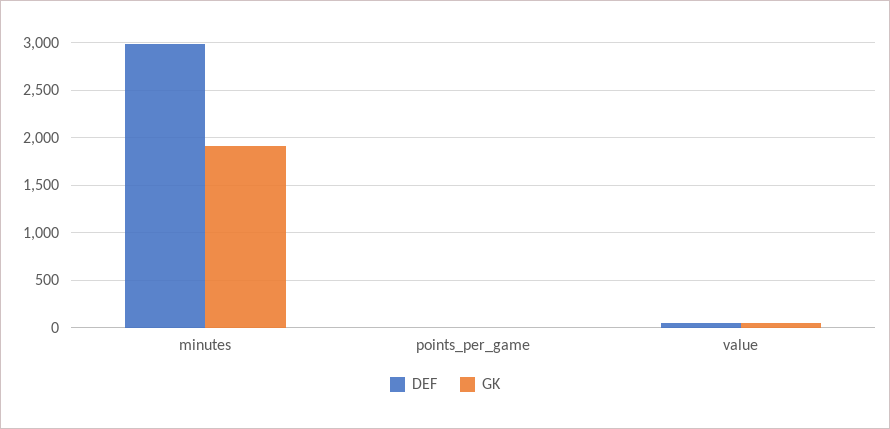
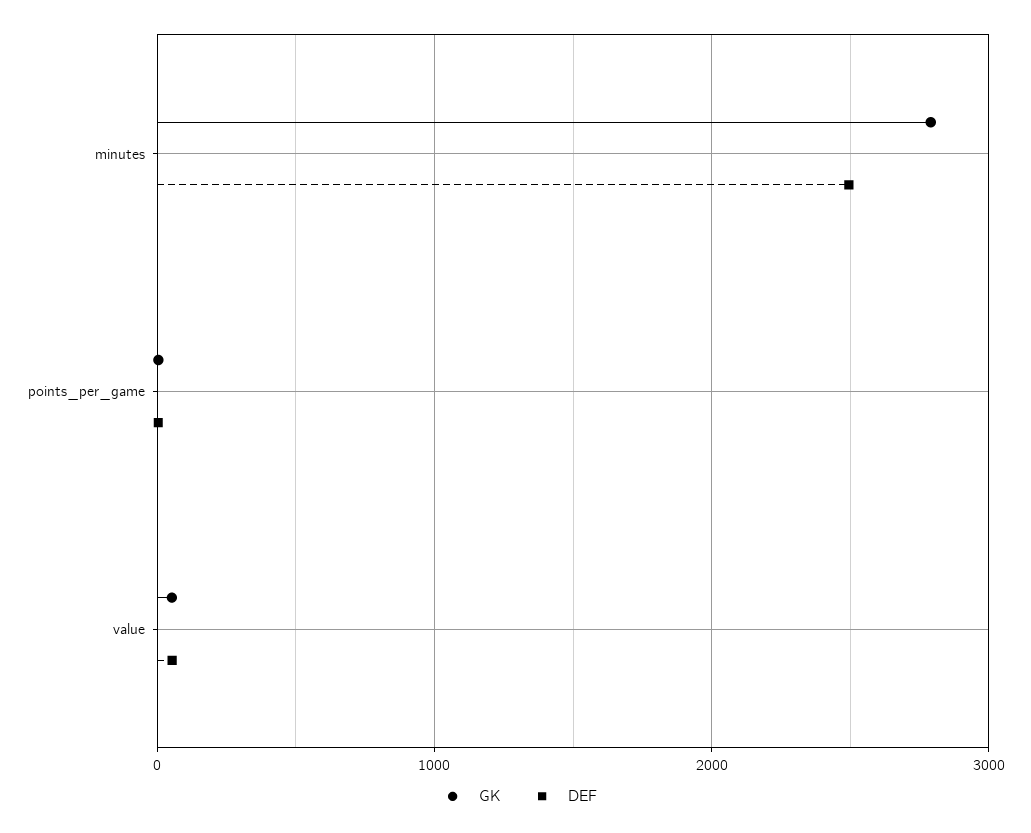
DEF, minutes: 3000 -> 2500
GK, minutes: 1900 -> 2800

